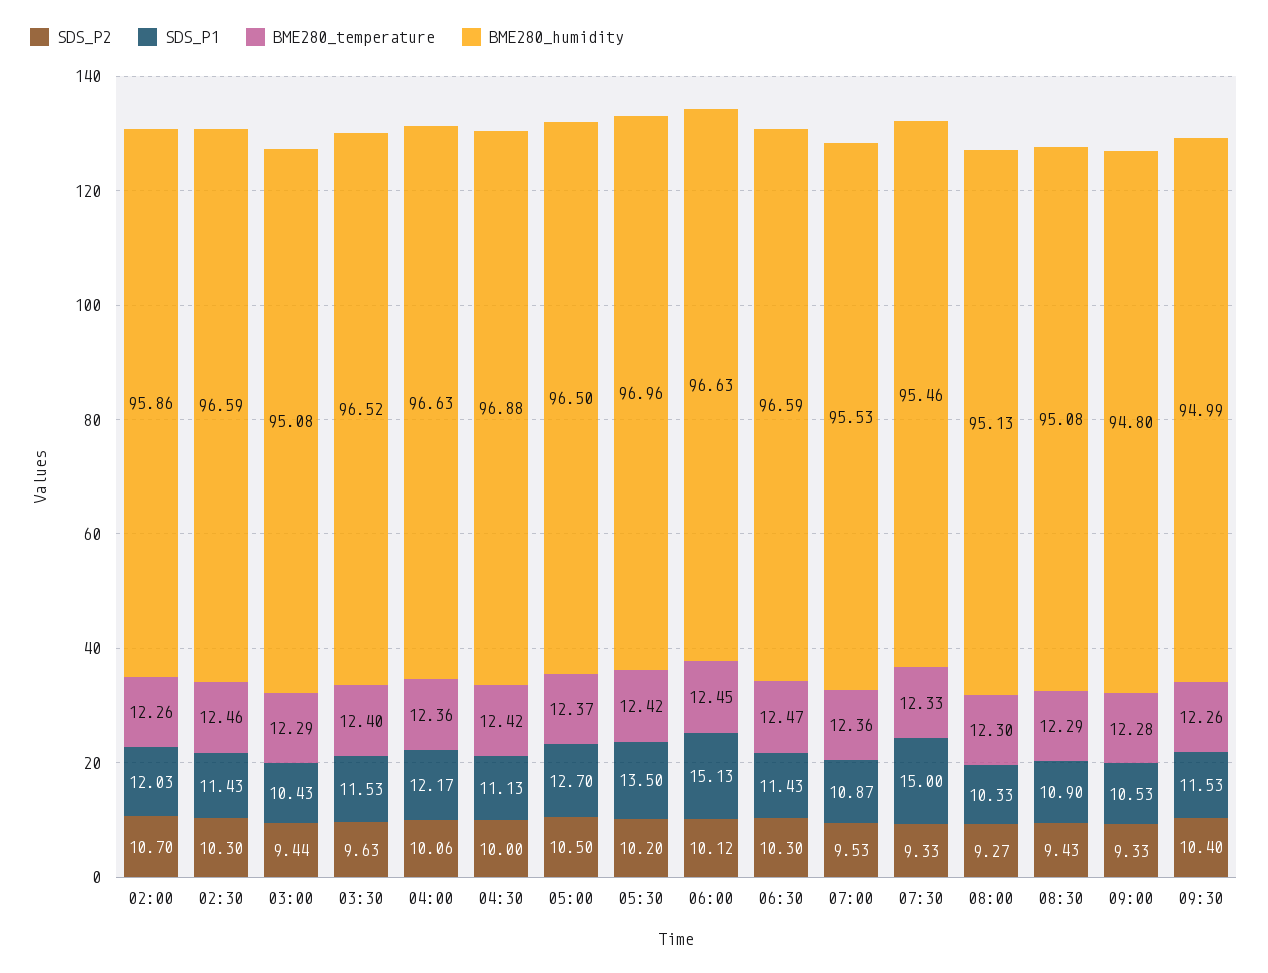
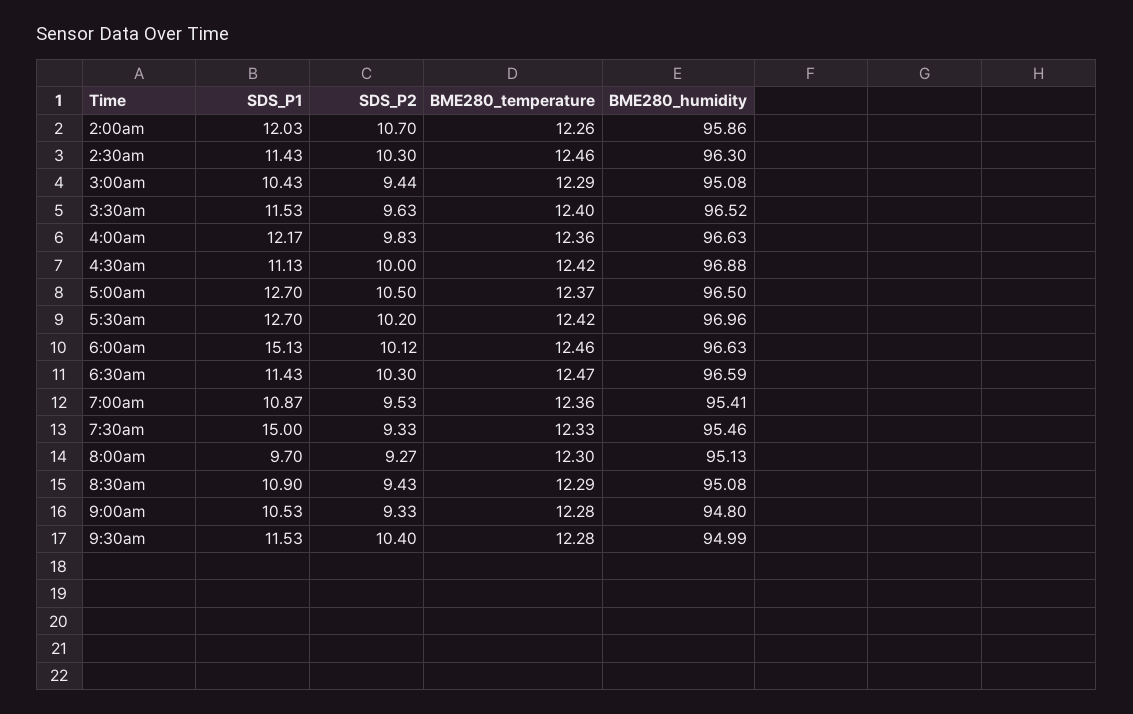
BME280_humidity, 02:30: 96.59 -> 96.3
SDS_P2, 04:00: 10.06 -> 9.83
SDS_P1, 05:30: 13.5 -> 12.7
BME280_temperature, 06:00: 12.45 -> 12.46
BME280_humidity, 07:00: 95.53 -> 95.41
SDS_P1, 08:00: 10.33 -> 9.7
BME280_temperature, 09:30: 12.26 -> 12.28

